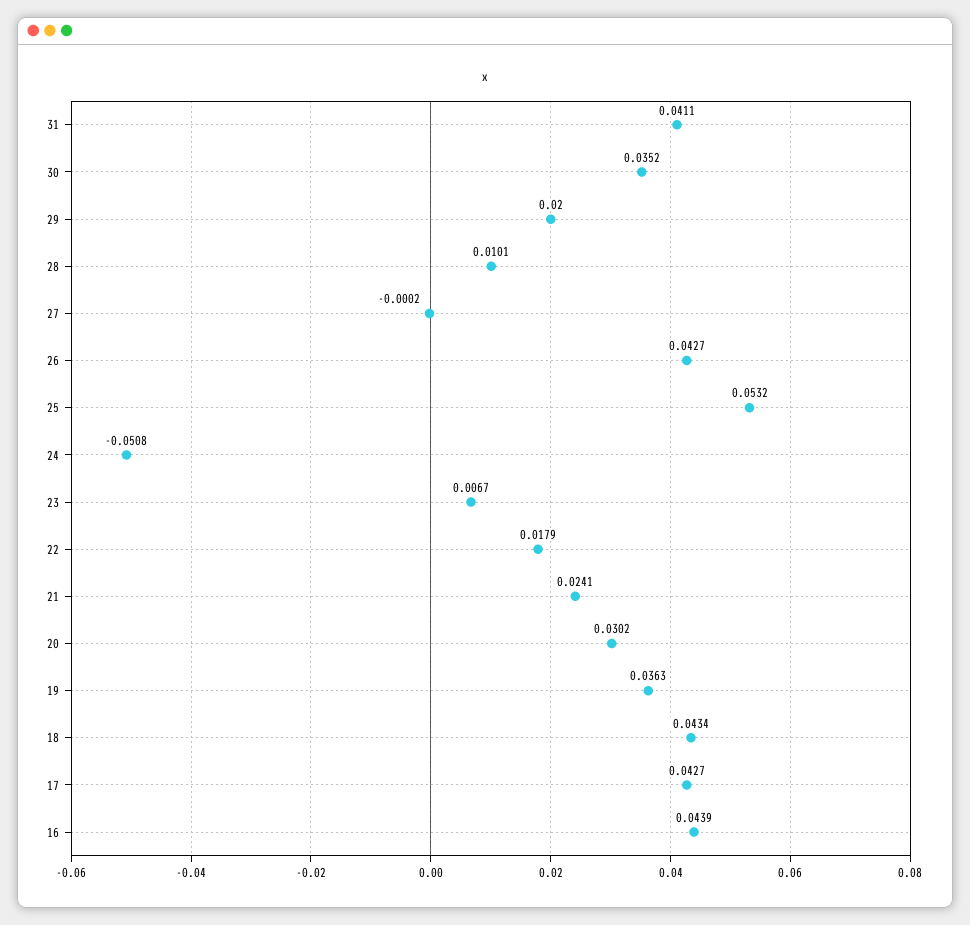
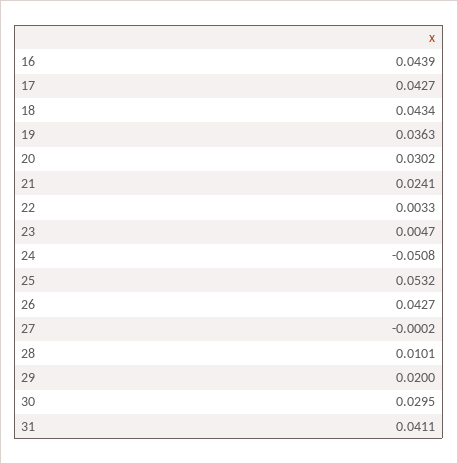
30: 0.0352 -> 0.0295
23: 0.0067 -> 0.0047
22: 0.0179 -> 0.0033

